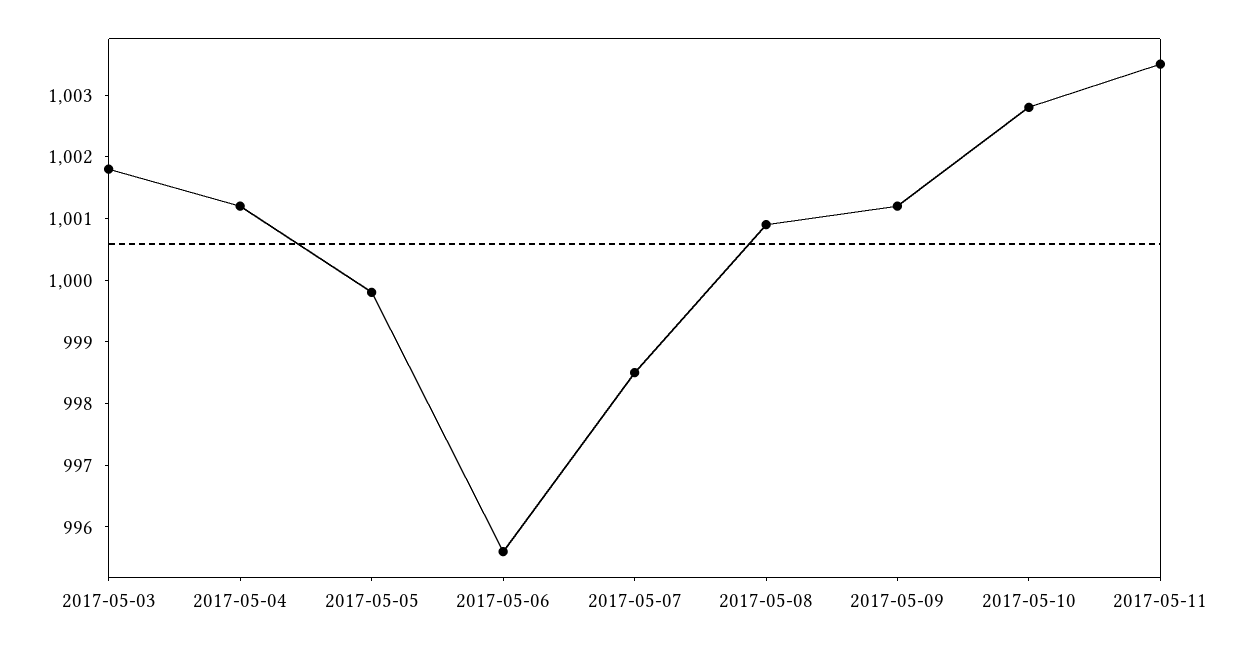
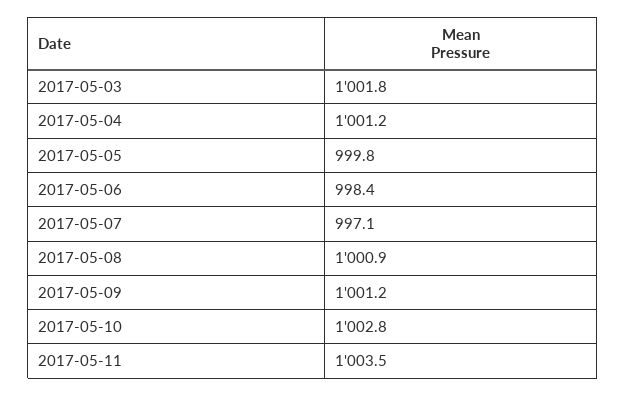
2017-05-06: 995.5 -> 998.4
2017-05-07: 998.5 -> 997.1

